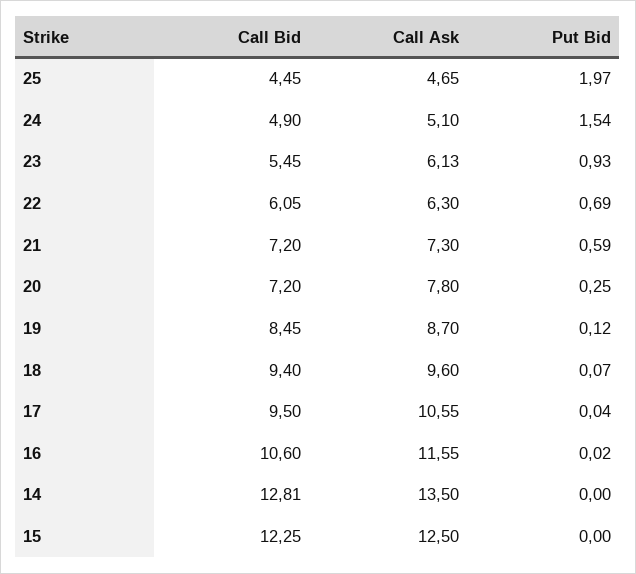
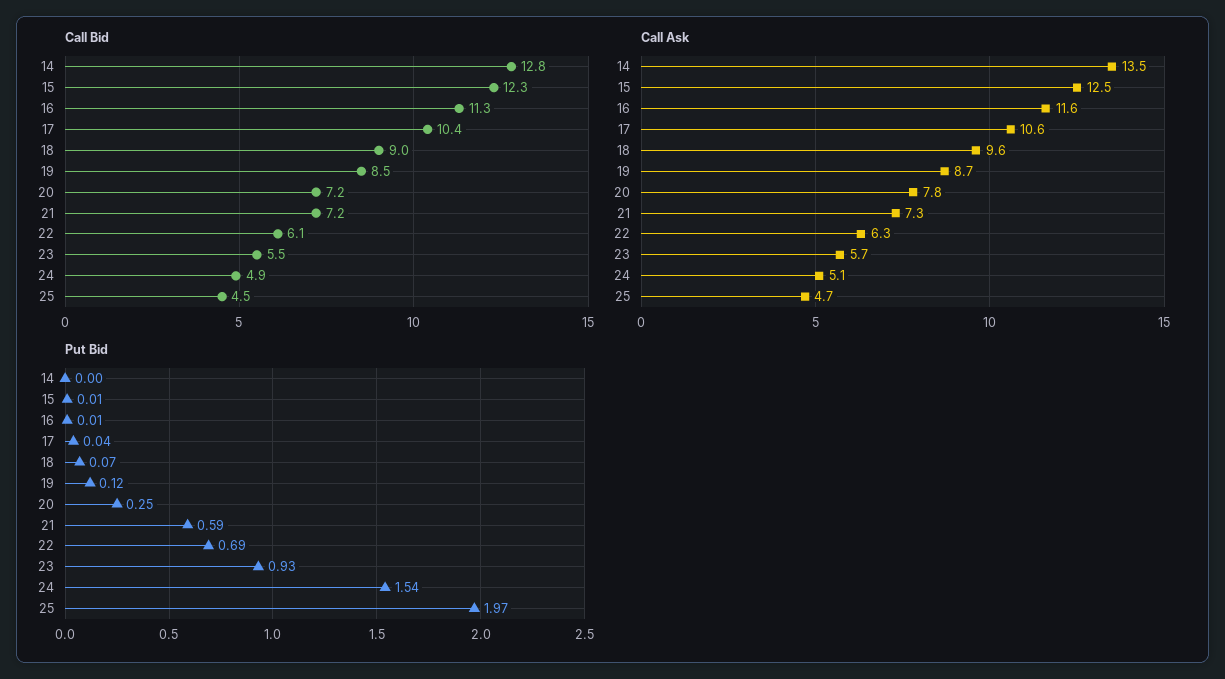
Call Ask, 23: 6.13 -> 5.7
Call Bid, 18: 9.4 -> 9
Call Bid, 17: 9.5 -> 10.4
Call Bid, 16: 10.6 -> 11.3
Put Bid, 16: 0.02 -> 0.01
Put Bid, 15: 0 -> 0.01

